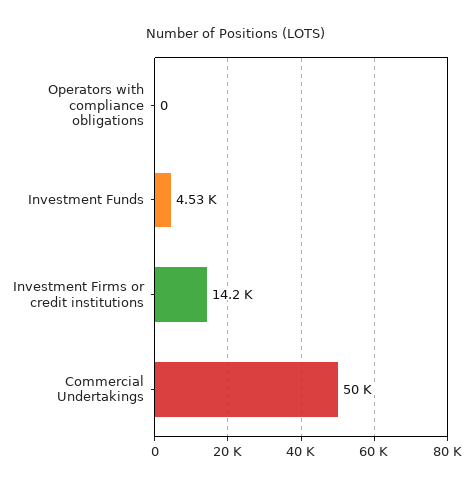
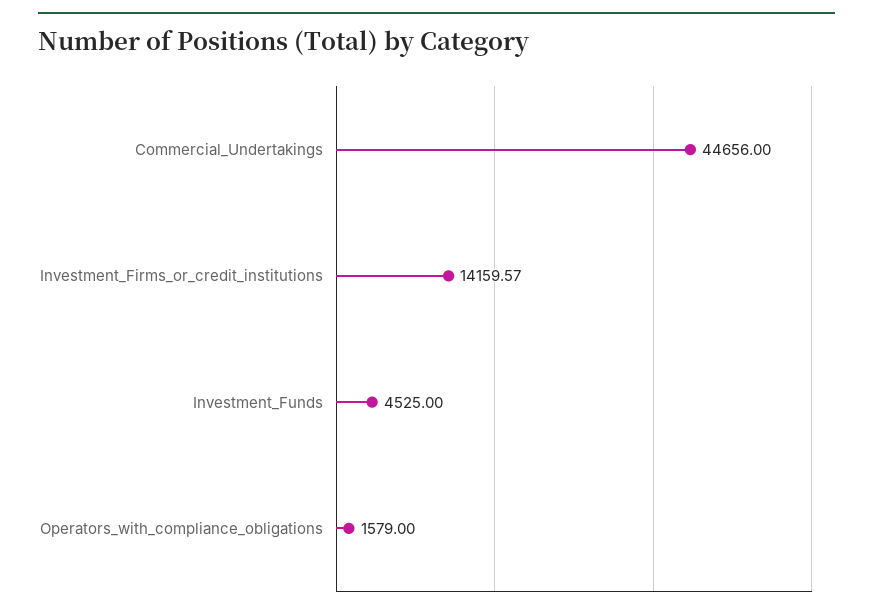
Operators with compliance obligations: 0 -> 1579
Commercial Undertakings: 50000 -> 44656

